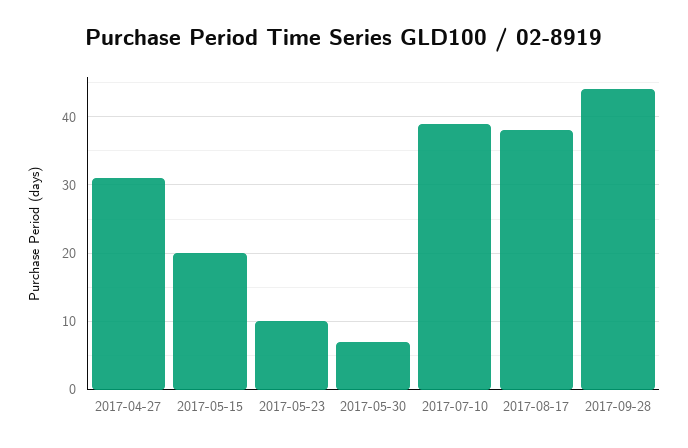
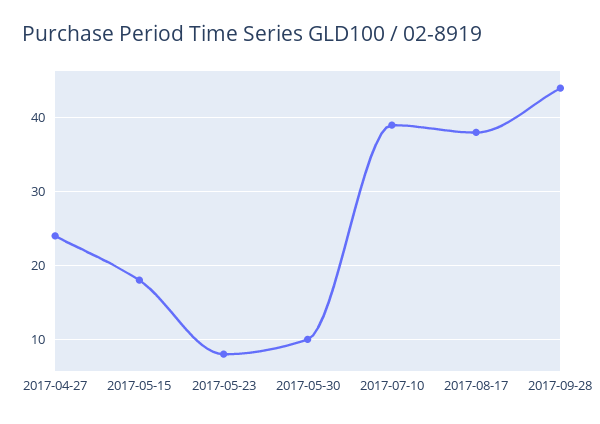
2017-04-27: 31 -> 24
2017-05-15: 20 -> 18
2017-05-23: 10 -> 8
2017-05-30: 7 -> 10

